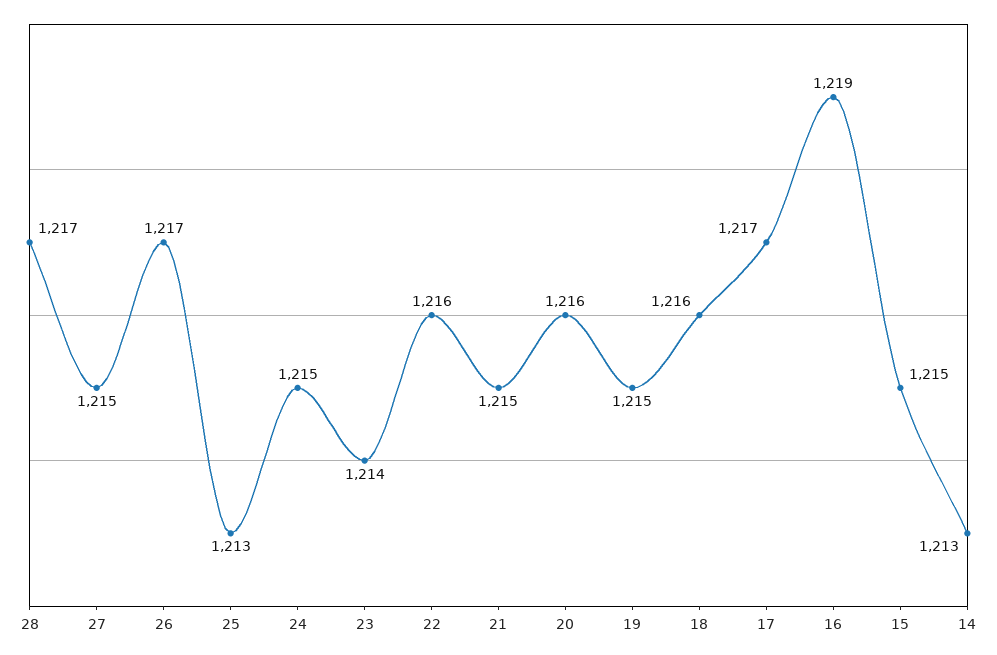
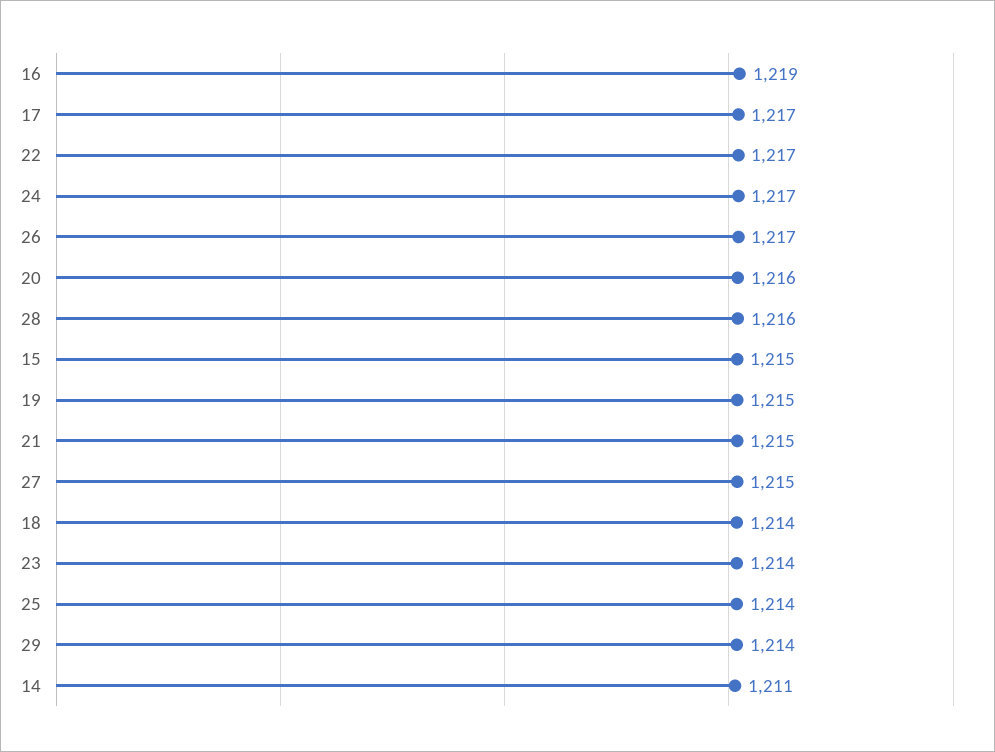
28: 1217 -> 1216
25: 1213 -> 1214
24: 1215 -> 1217
22: 1216 -> 1217
18: 1216 -> 1214
14: 1213 -> 1211
29: none -> 1214

